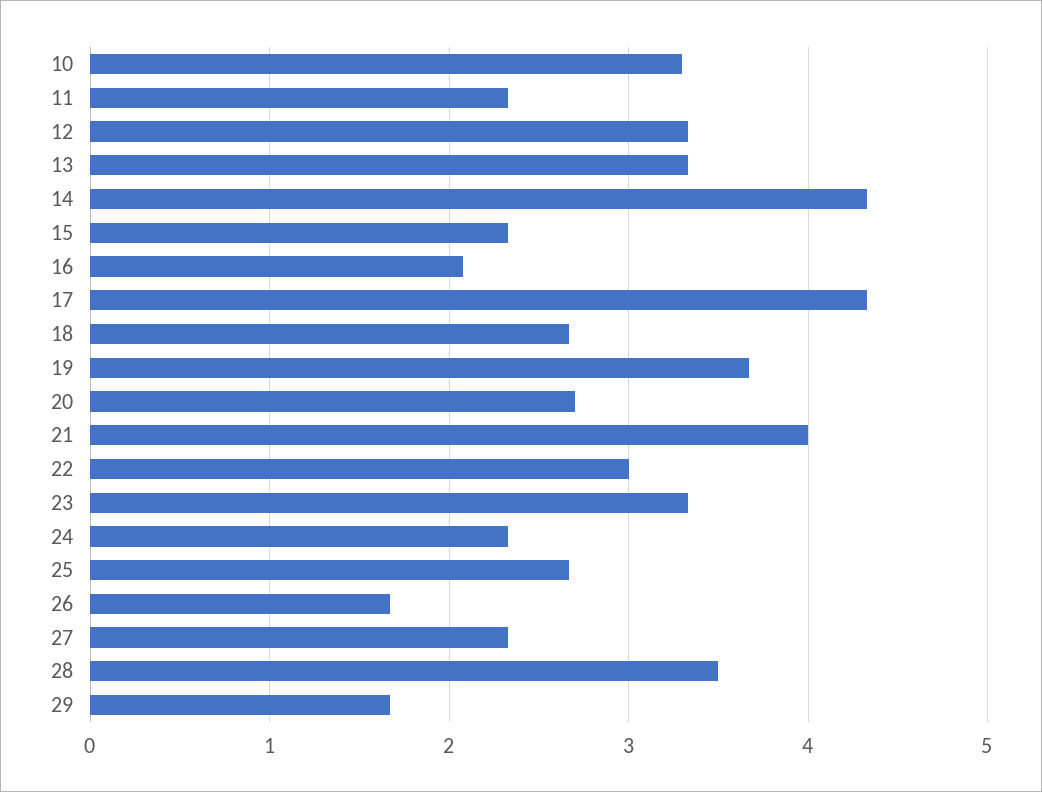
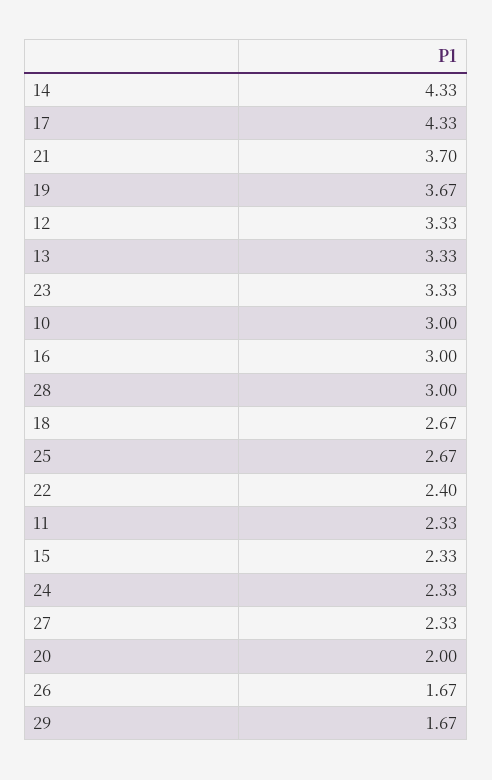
10: 3.3 -> 3
16: 2.1 -> 3
20: 2.7 -> 2
21: 4 -> 3.7
22: 3 -> 2.4
28: 3.5 -> 3

